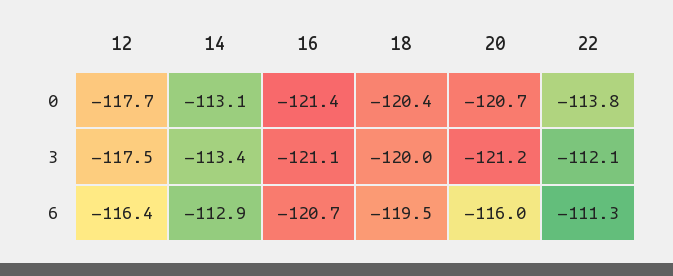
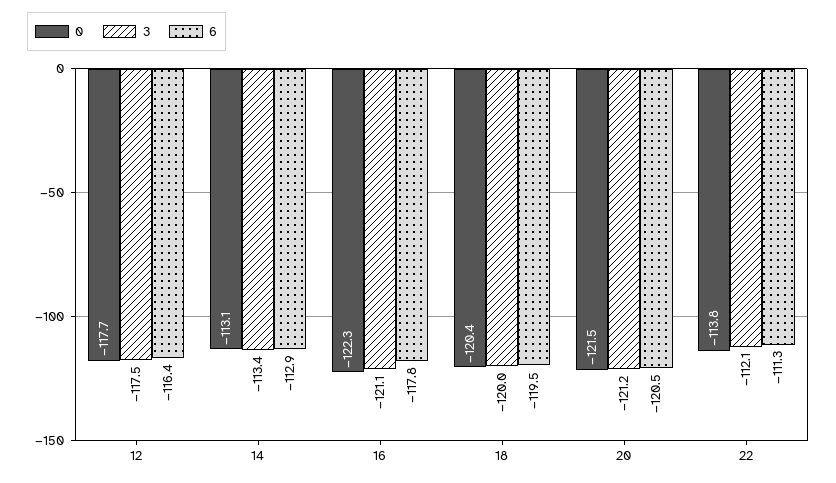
0, 16: -121.4 -> -122.3
0, 20: -120.7 -> -121.5
6, 16: -120.7 -> -117.8
6, 20: -116 -> -120.5

